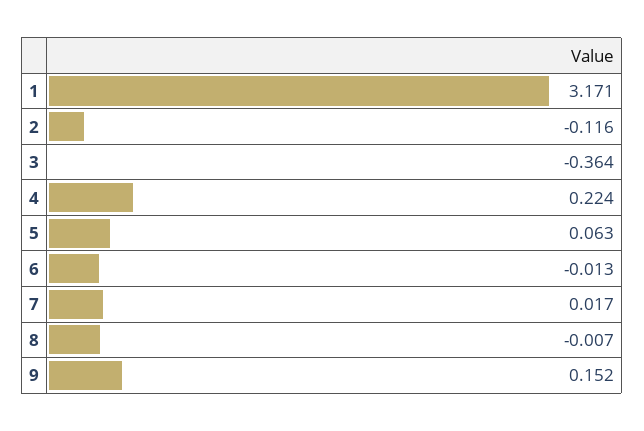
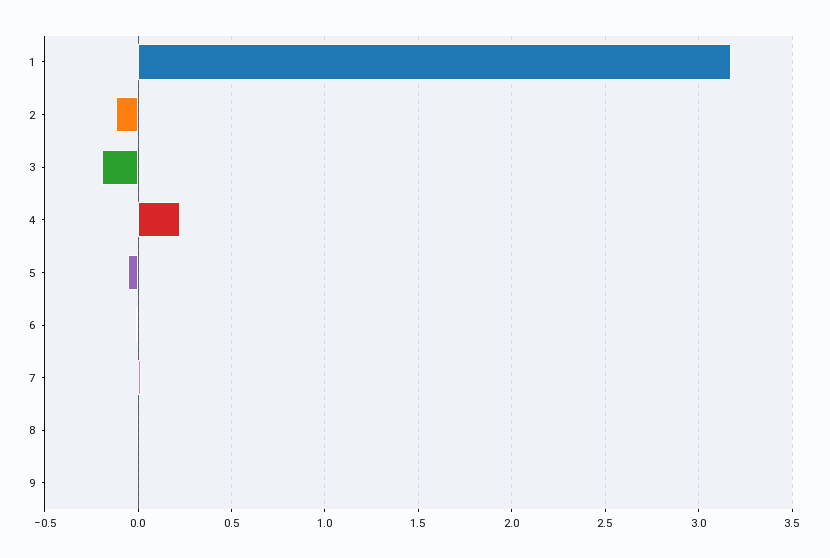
3: -0.364 -> -0.2
5: 0.063 -> -0.05
9: 0.152 -> 0

